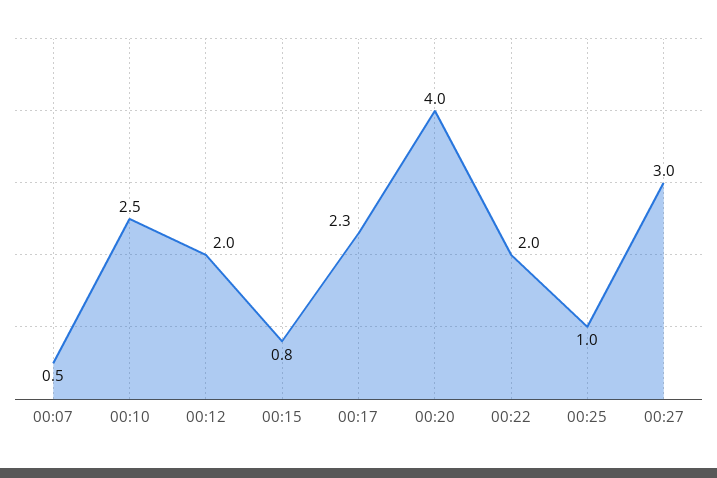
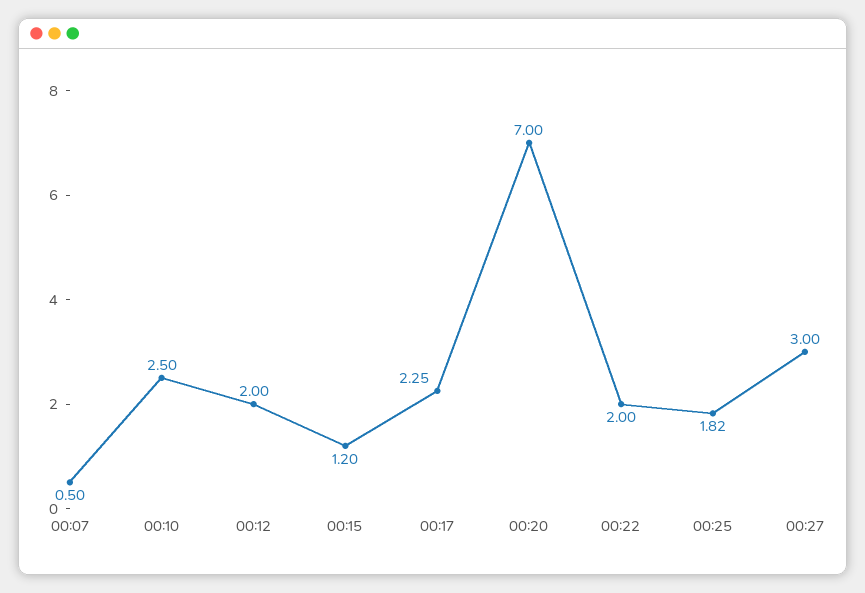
00:15: 0.8 -> 1.2
00:20: 4 -> 7
00:25: 1 -> 1.82

